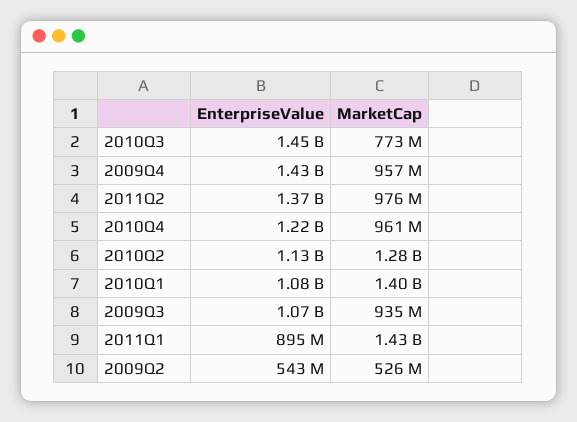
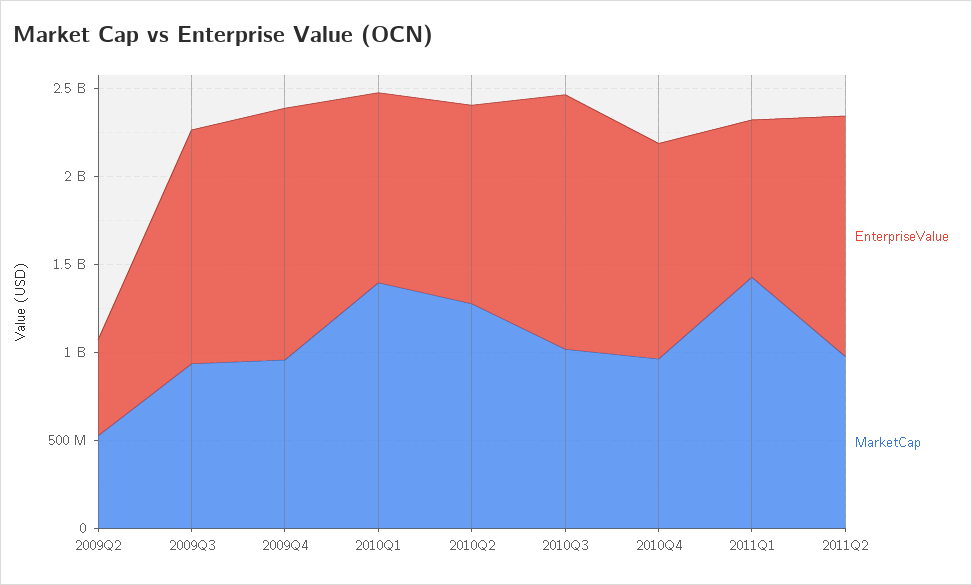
MarketCap, 2010Q3: 773000000 -> 1000000000
EnterpriseValue, 2009Q3: 1070000000 -> 1300000000

